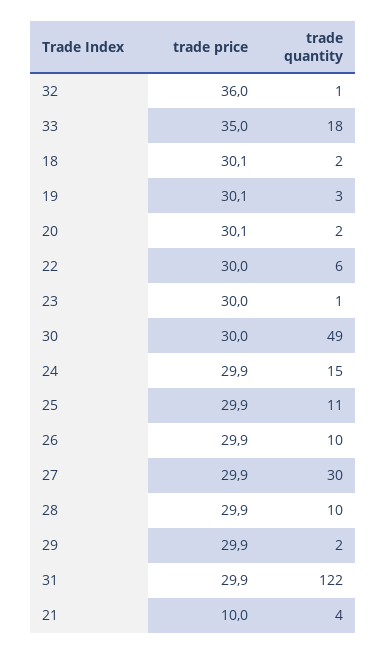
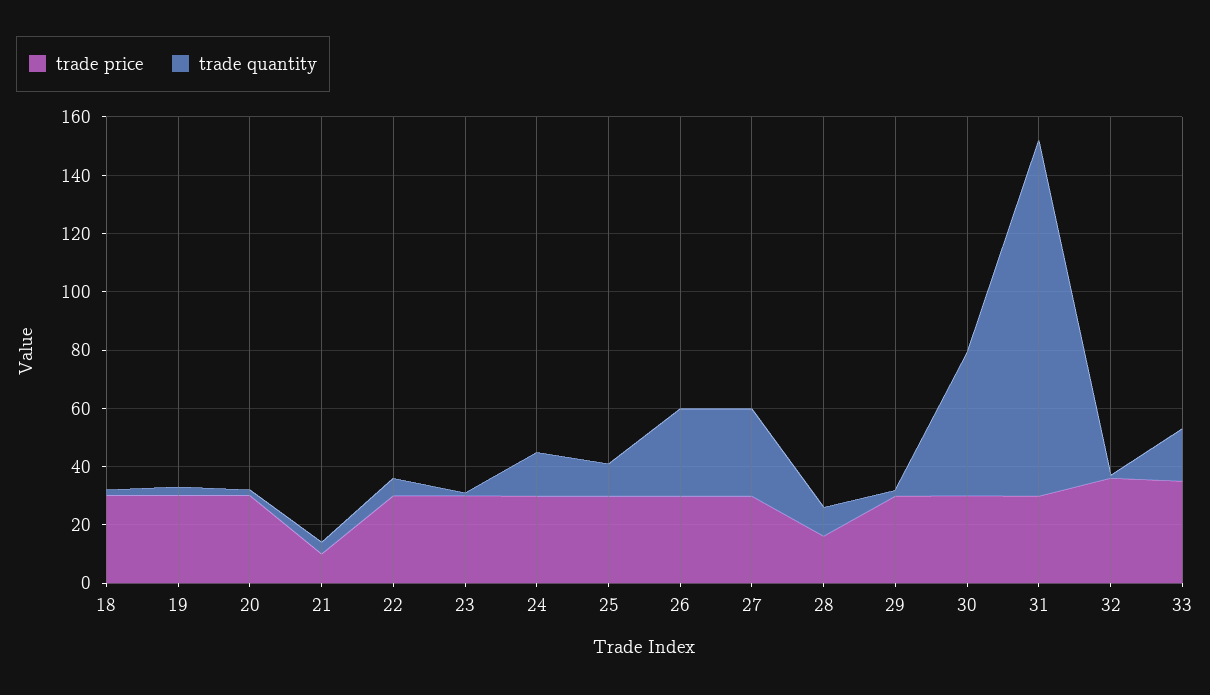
trade quantity, 26: 10 -> 30
trade price, 28: 29.9 -> 15

